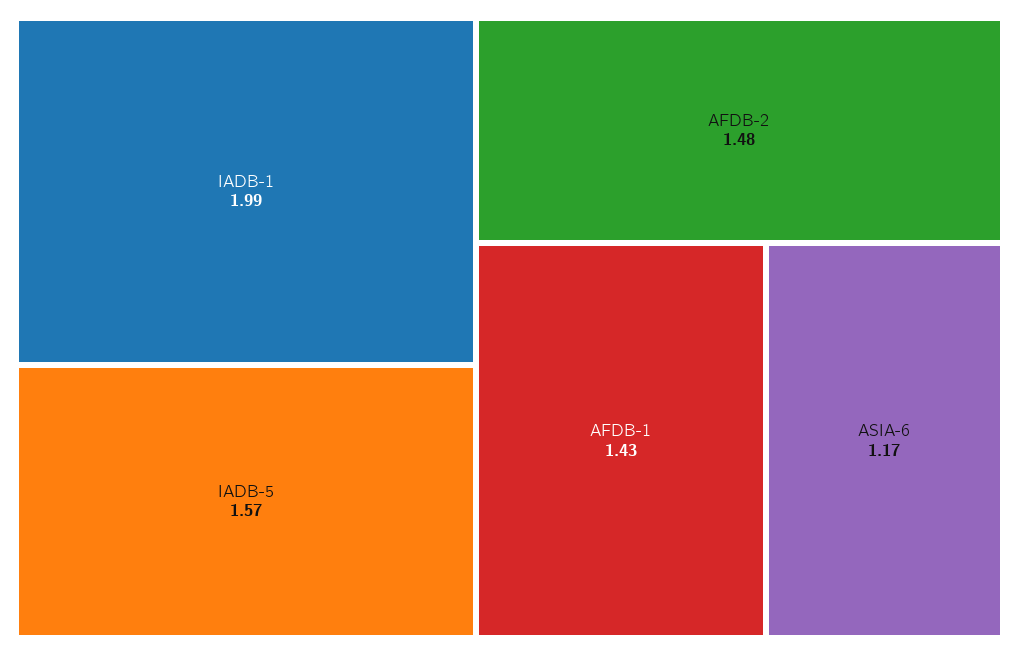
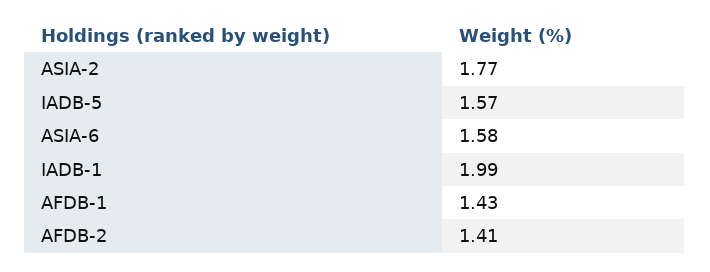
AFDB-2: 1.48 -> 1.41
ASIA-6: 1.17 -> 1.58
ASIA-2: none -> 1.77

